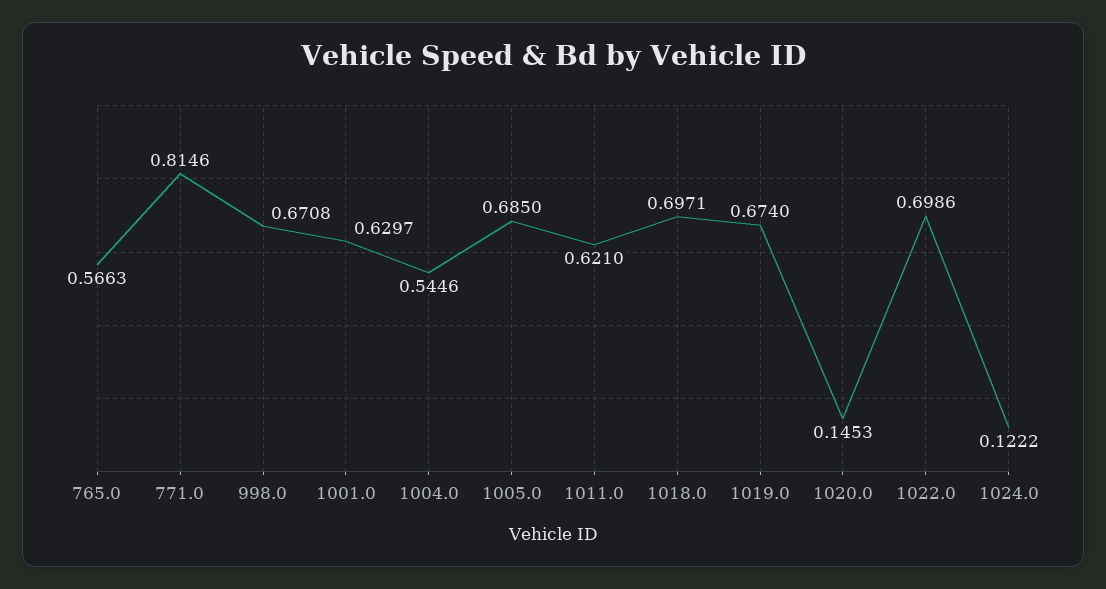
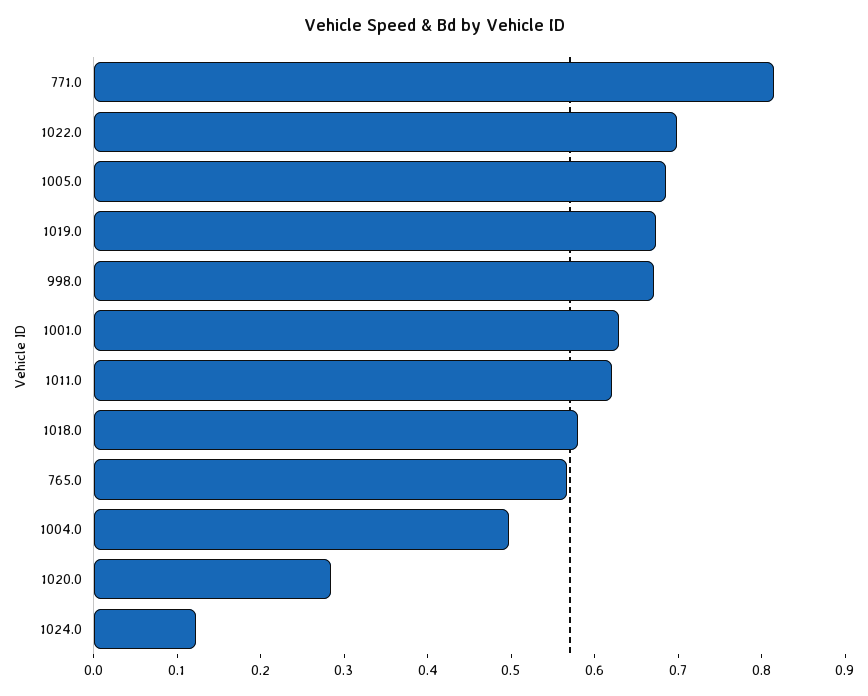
1004.0: 0.5446 -> 0.5
1018.0: 0.6971 -> 0.58
1020.0: 0.1453 -> 0.28

